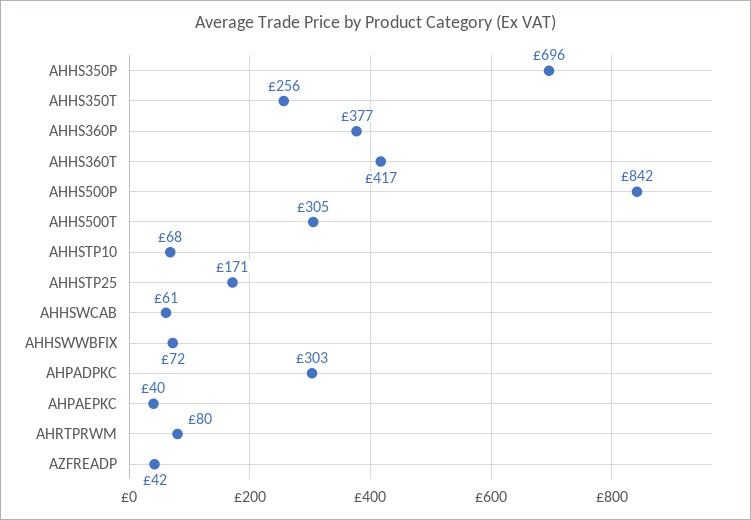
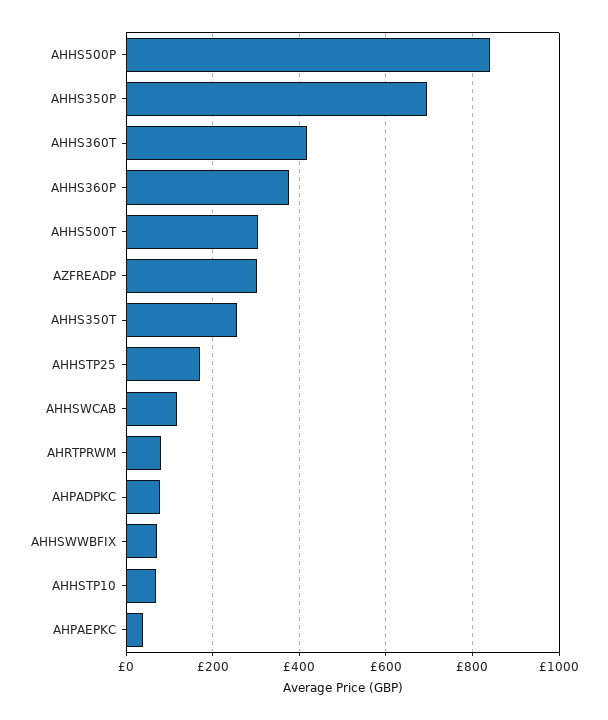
AHHSWCAB: 61 -> 120
AHPADPKC: 303 -> 80
AZFREADP: 42 -> 300

